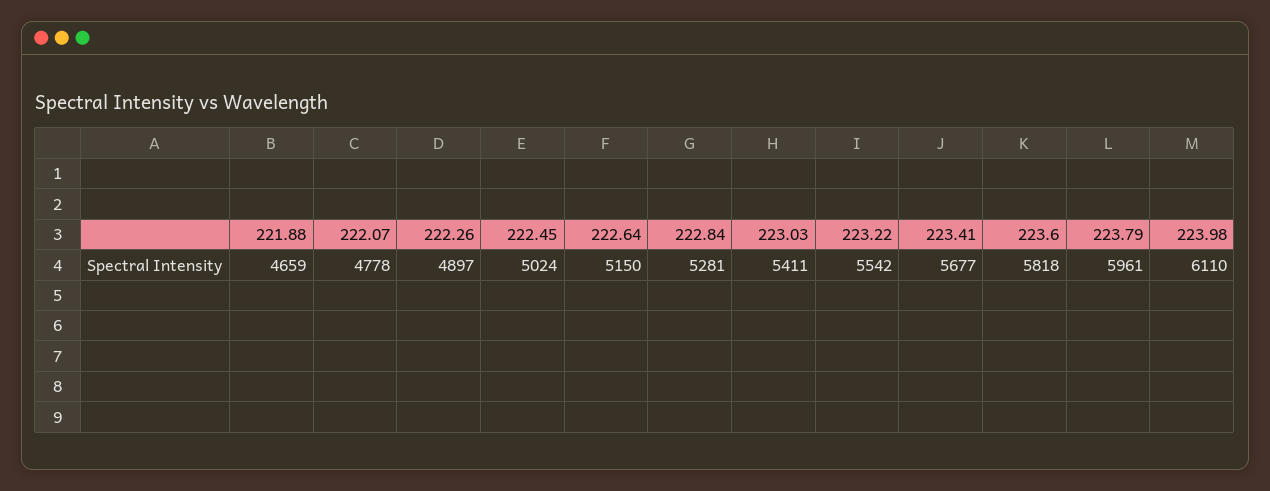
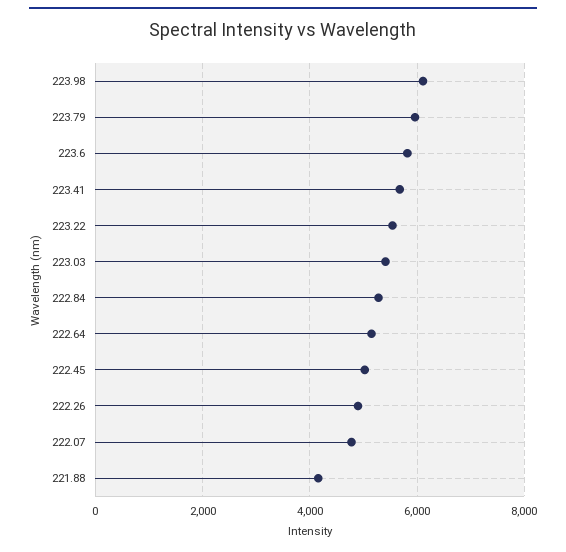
221.88: 4659 -> 4200

